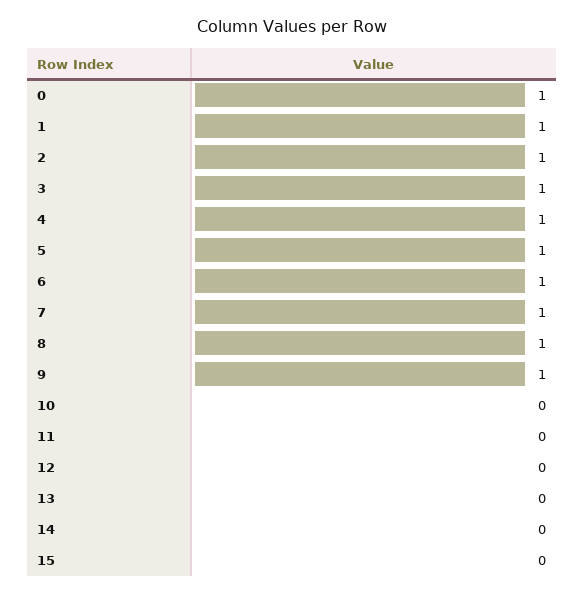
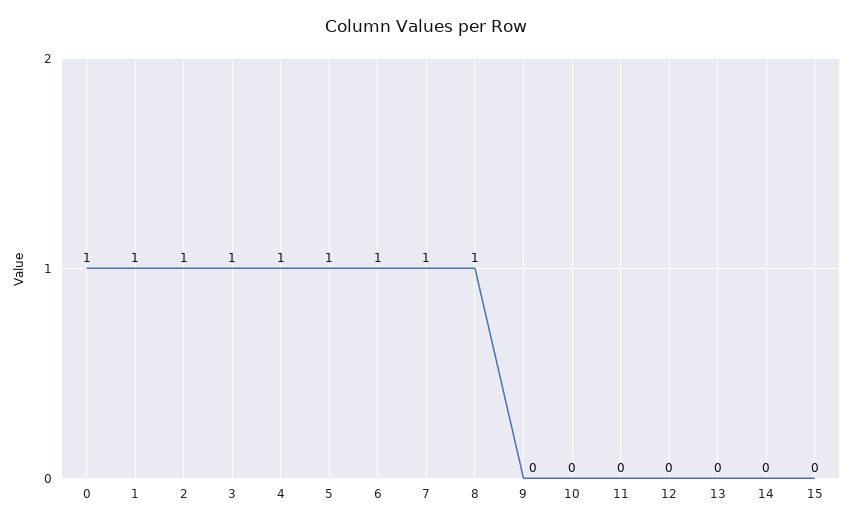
9: 1 -> 0

